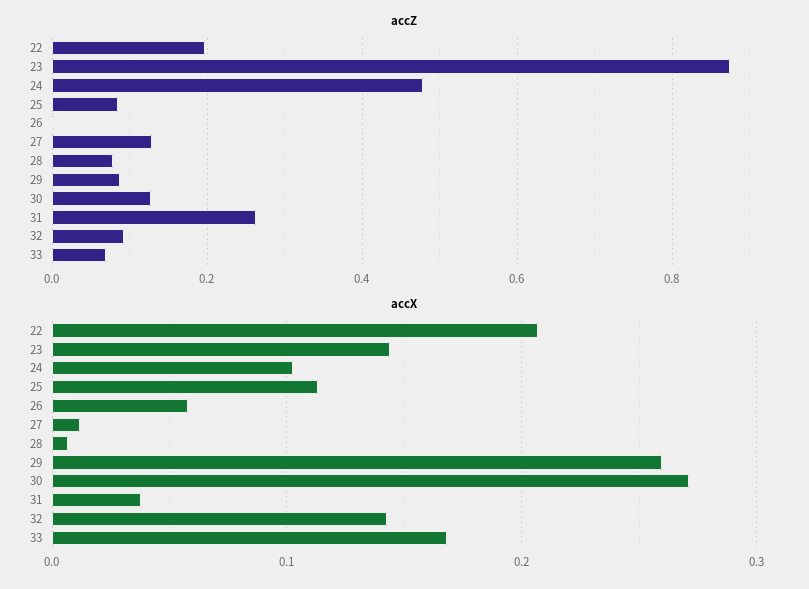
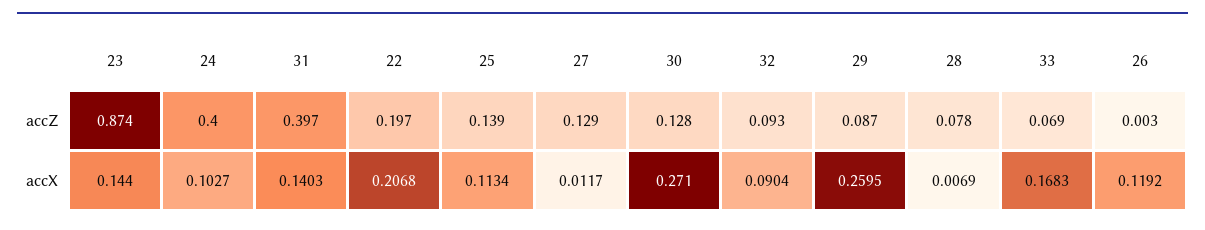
accZ, 24: 0.48 -> 0.4
accZ, 25: 0.08 -> 0.139
accZ, 31: 0.26 -> 0.397
accX, 26: 0.06 -> 0.1192
accX, 31: 0.04 -> 0.1403
accX, 32: 0.14 -> 0.0904

